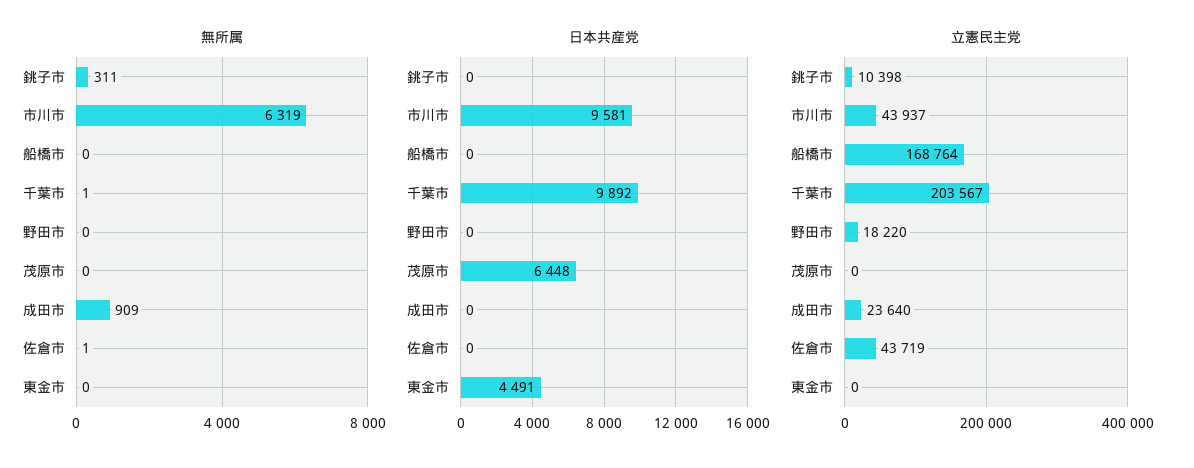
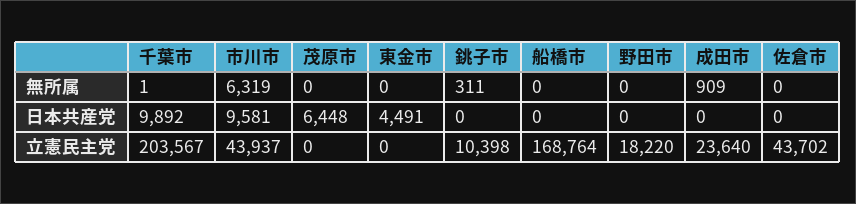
無所属, 佐倉市: 1 -> 0
立憲民主党, 佐倉市: 43719 -> 43702

